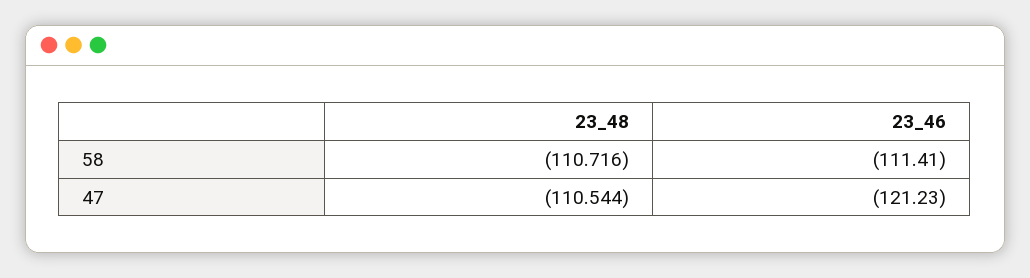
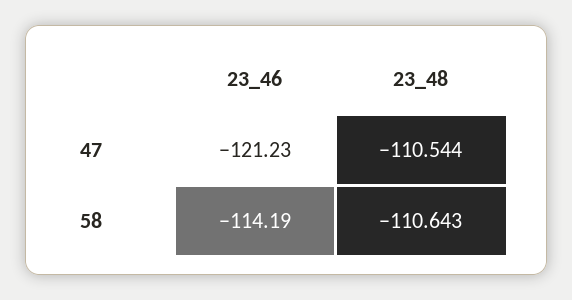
23_48, 58: -110.716 -> -110.643
23_46, 58: -111.41 -> -114.19

